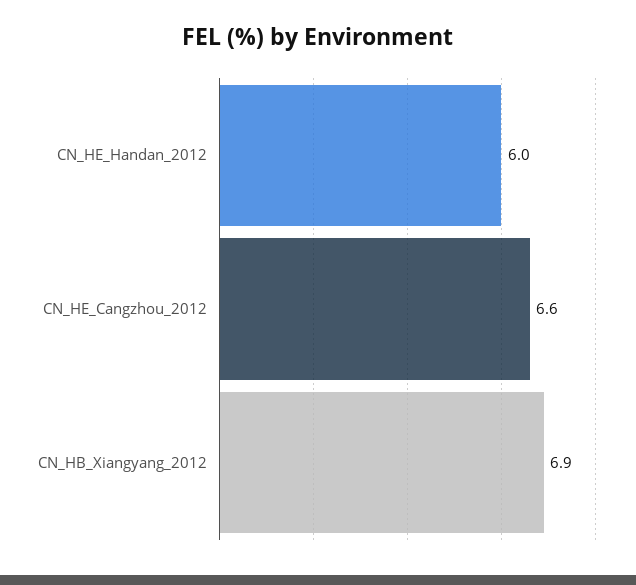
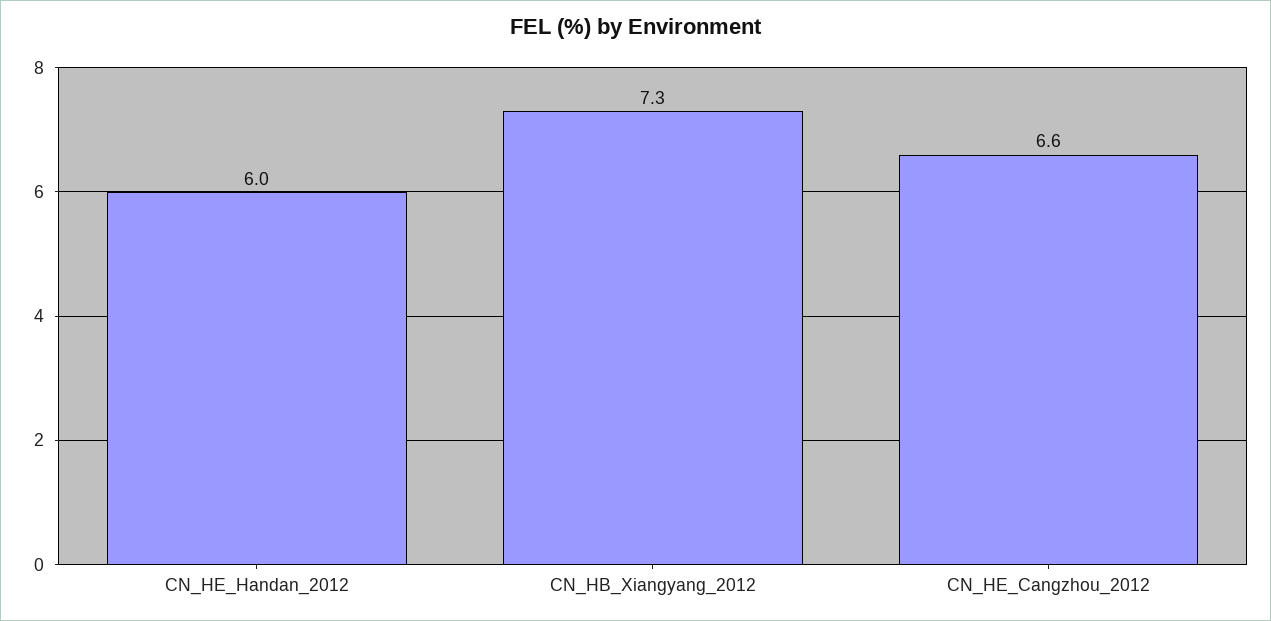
CN_HB_Xiangyang_2012: 6.9 -> 7.3

